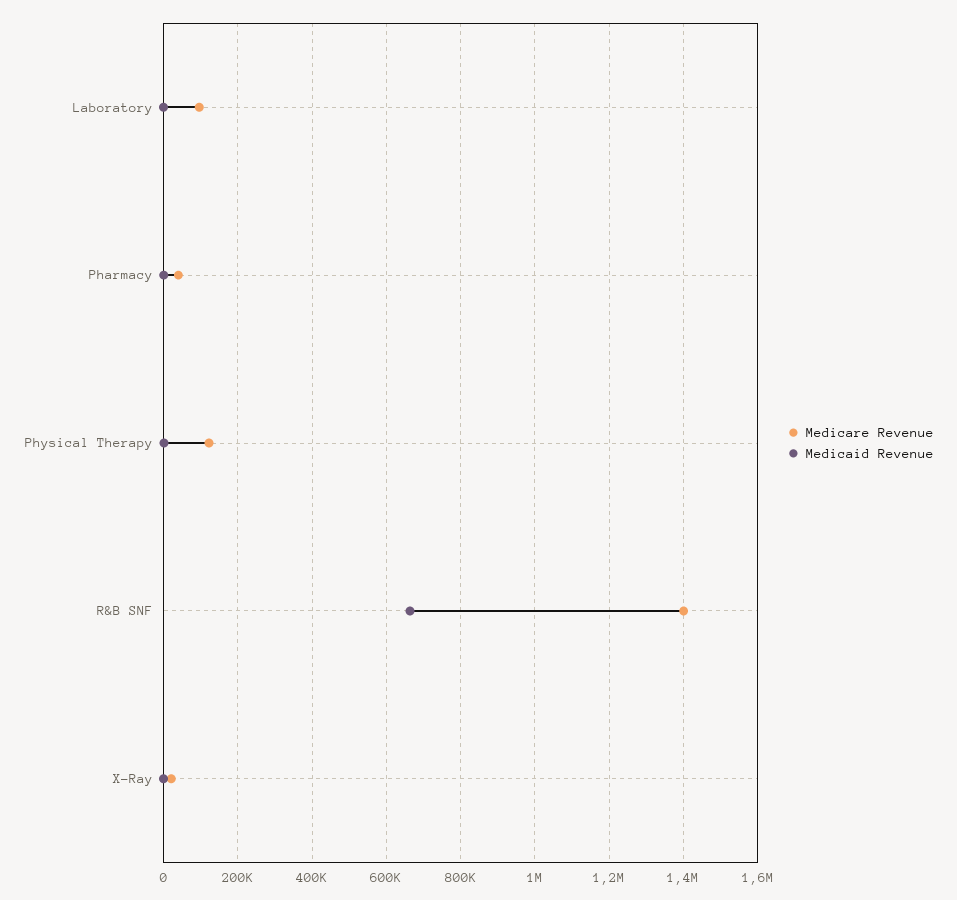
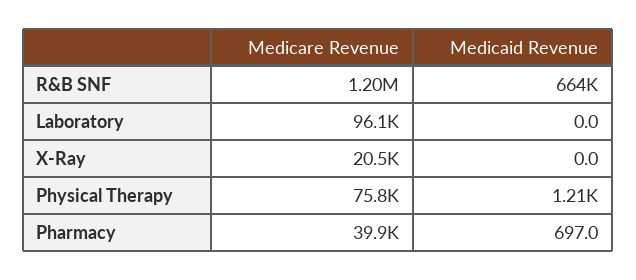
Medicare Revenue, Physical Therapy: 120000 -> 75800
Medicare Revenue, R&B SNF: 1400000 -> 1200000

